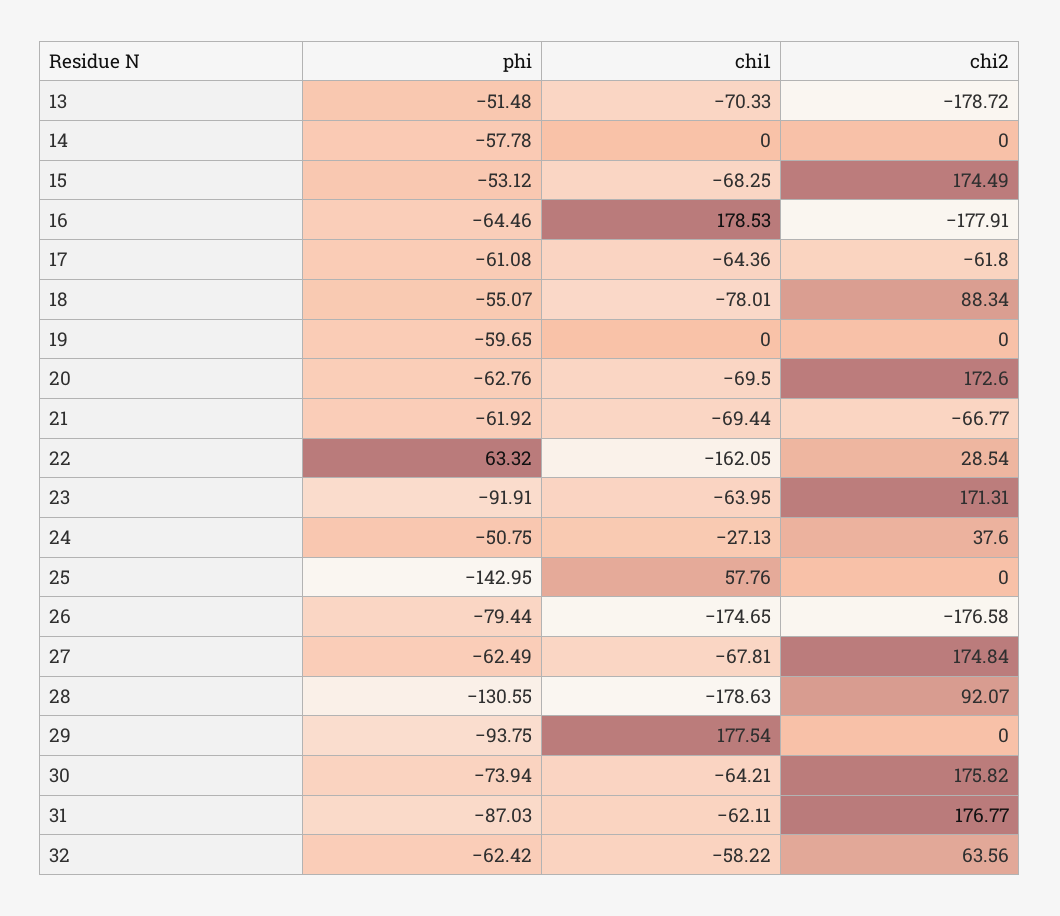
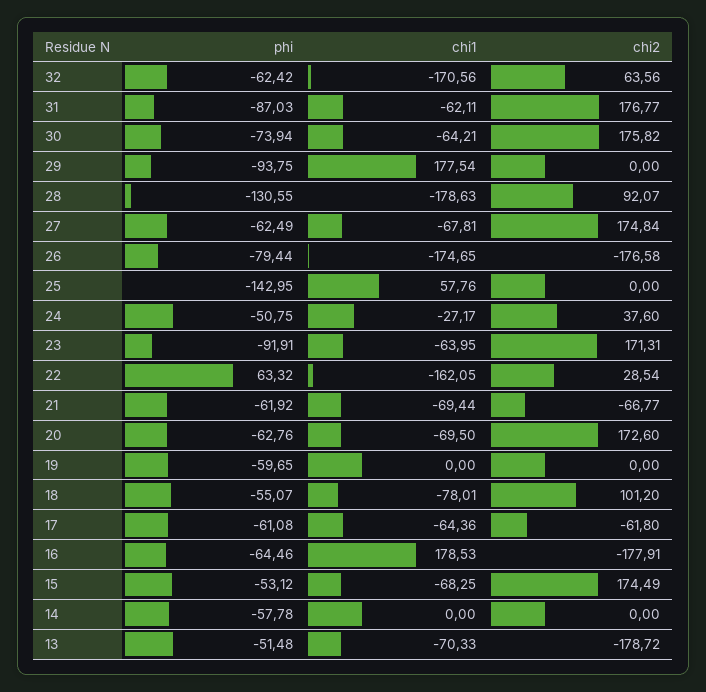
chi2, 18: 88.34 -> 101.2
chi1, 24: -27.13 -> -27.17
chi1, 32: -58.22 -> -170.56

